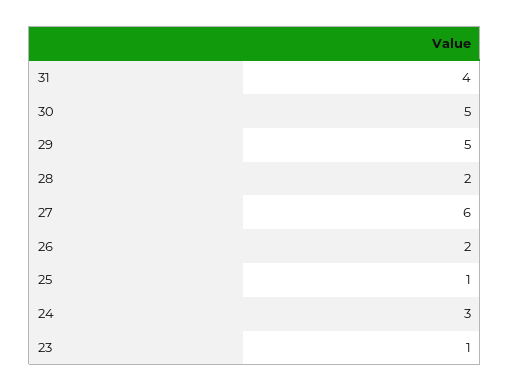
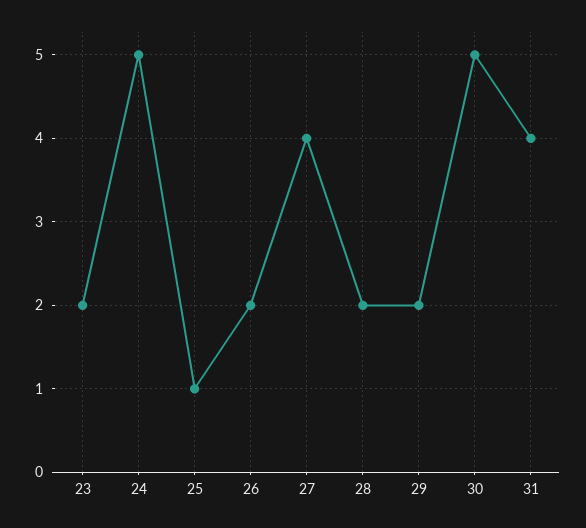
29: 5 -> 2
27: 6 -> 4
24: 3 -> 5
23: 1 -> 2

